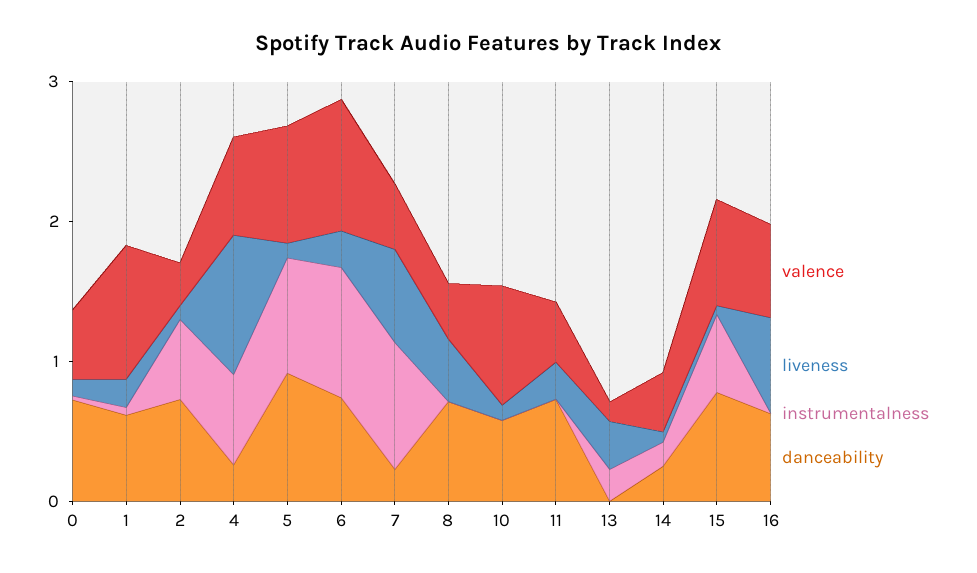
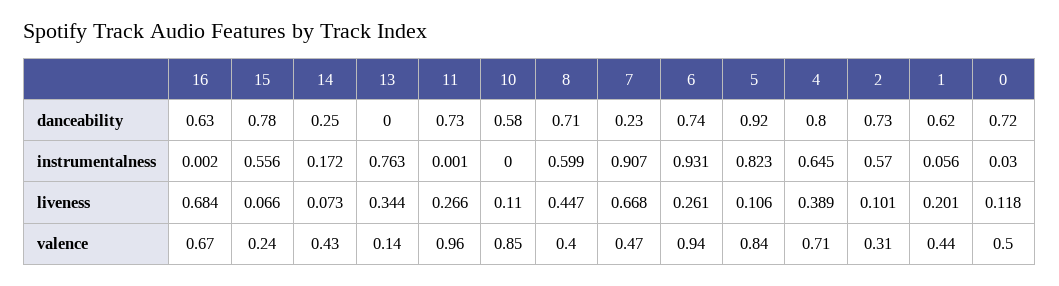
valence, 1: 1 -> 0.44
liveness, 4: 1 -> 0.389
danceability, 4: 0.2 -> 0.8
instrumentalness, 8: 0 -> 0.599
valence, 11: 0.4 -> 0.96
instrumentalness, 13: 0.2 -> 0.763
valence, 15: 0.8 -> 0.24

